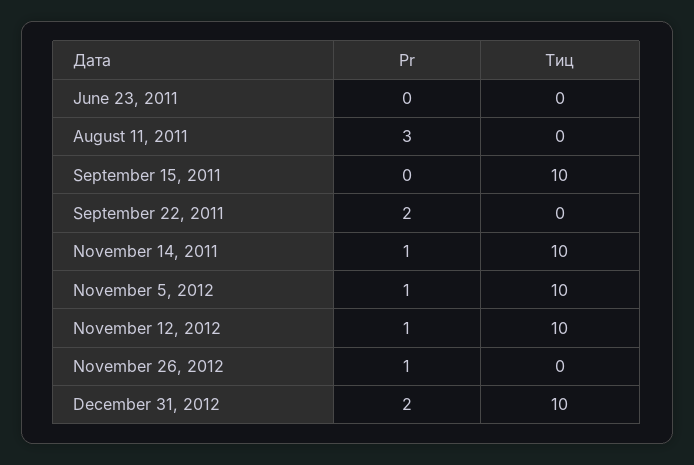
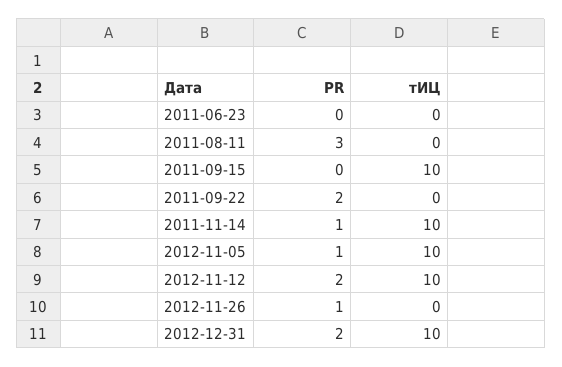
Pr, November 12, 2012: 1 -> 2

